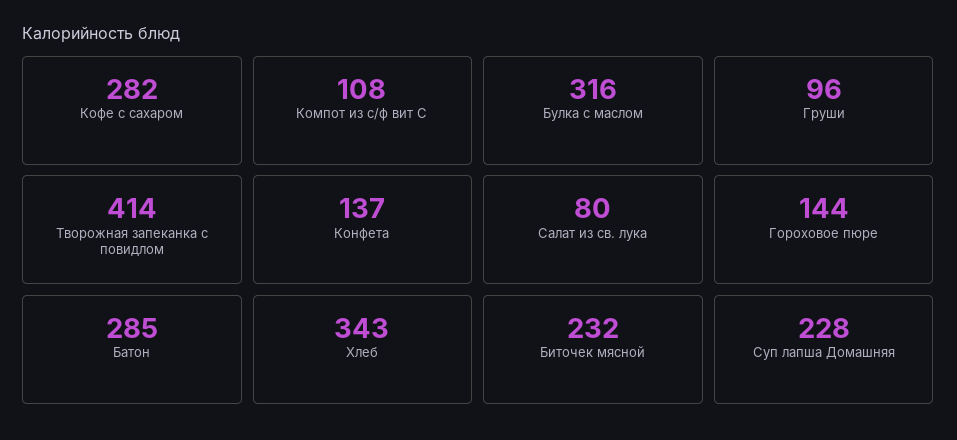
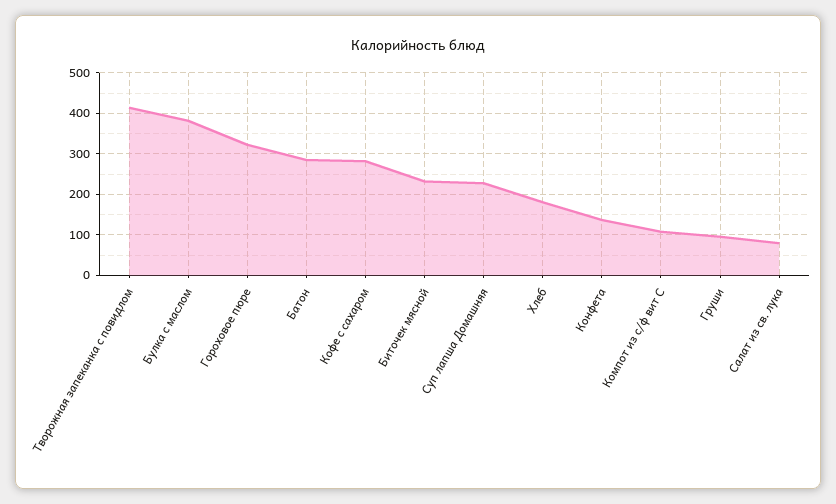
Булка с маслом: 316 -> 380
Гороховое пюре: 144 -> 320
Хлеб: 343 -> 180

